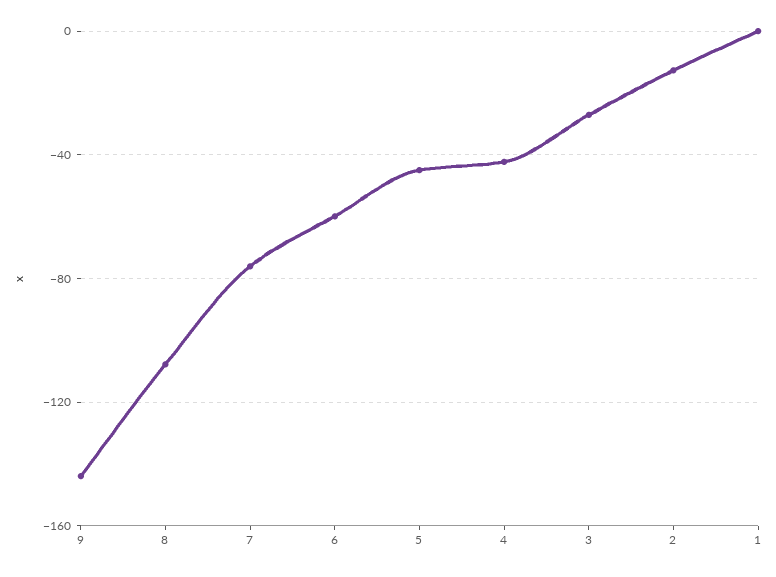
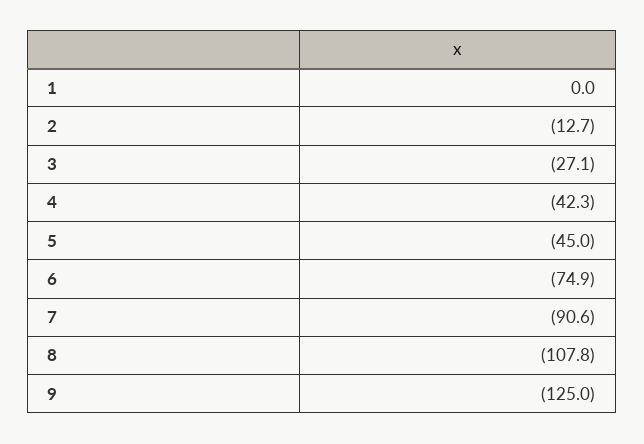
9: -145 -> -125
7: -75 -> -90.6
6: -60 -> -74.9

